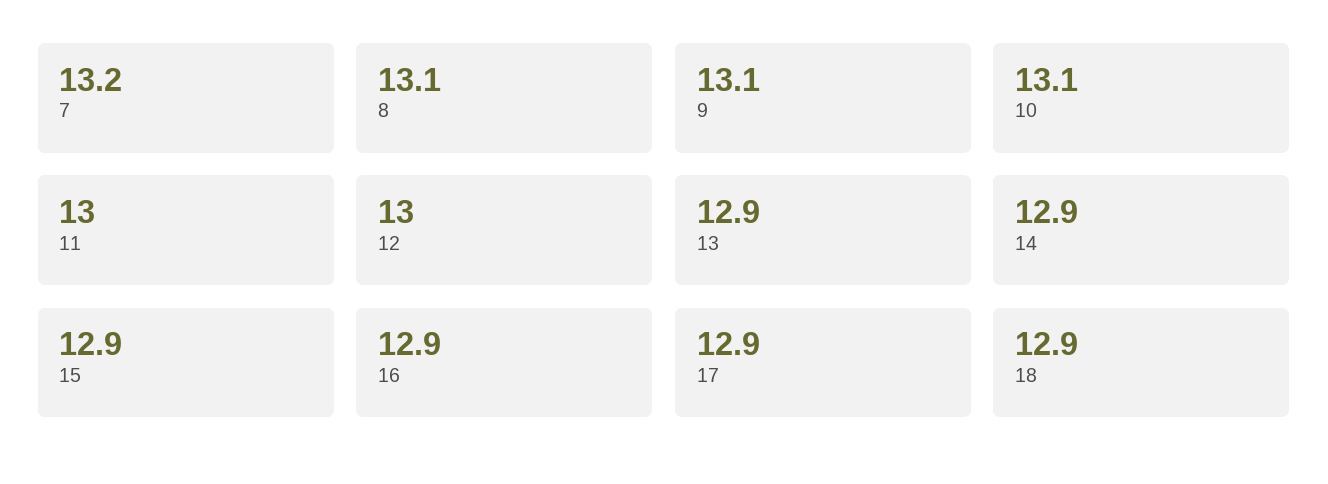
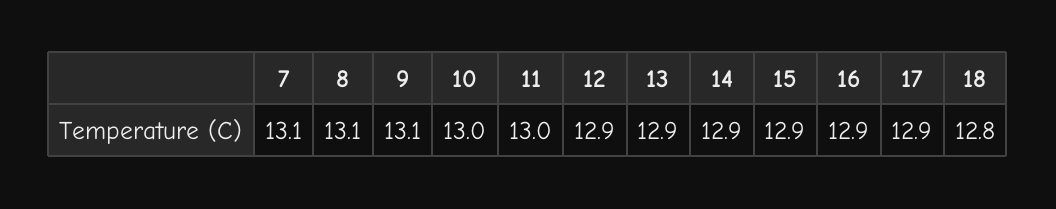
7: 13.2 -> 13.1
10: 13.1 -> 13
12: 13 -> 12.9
18: 12.9 -> 12.8

